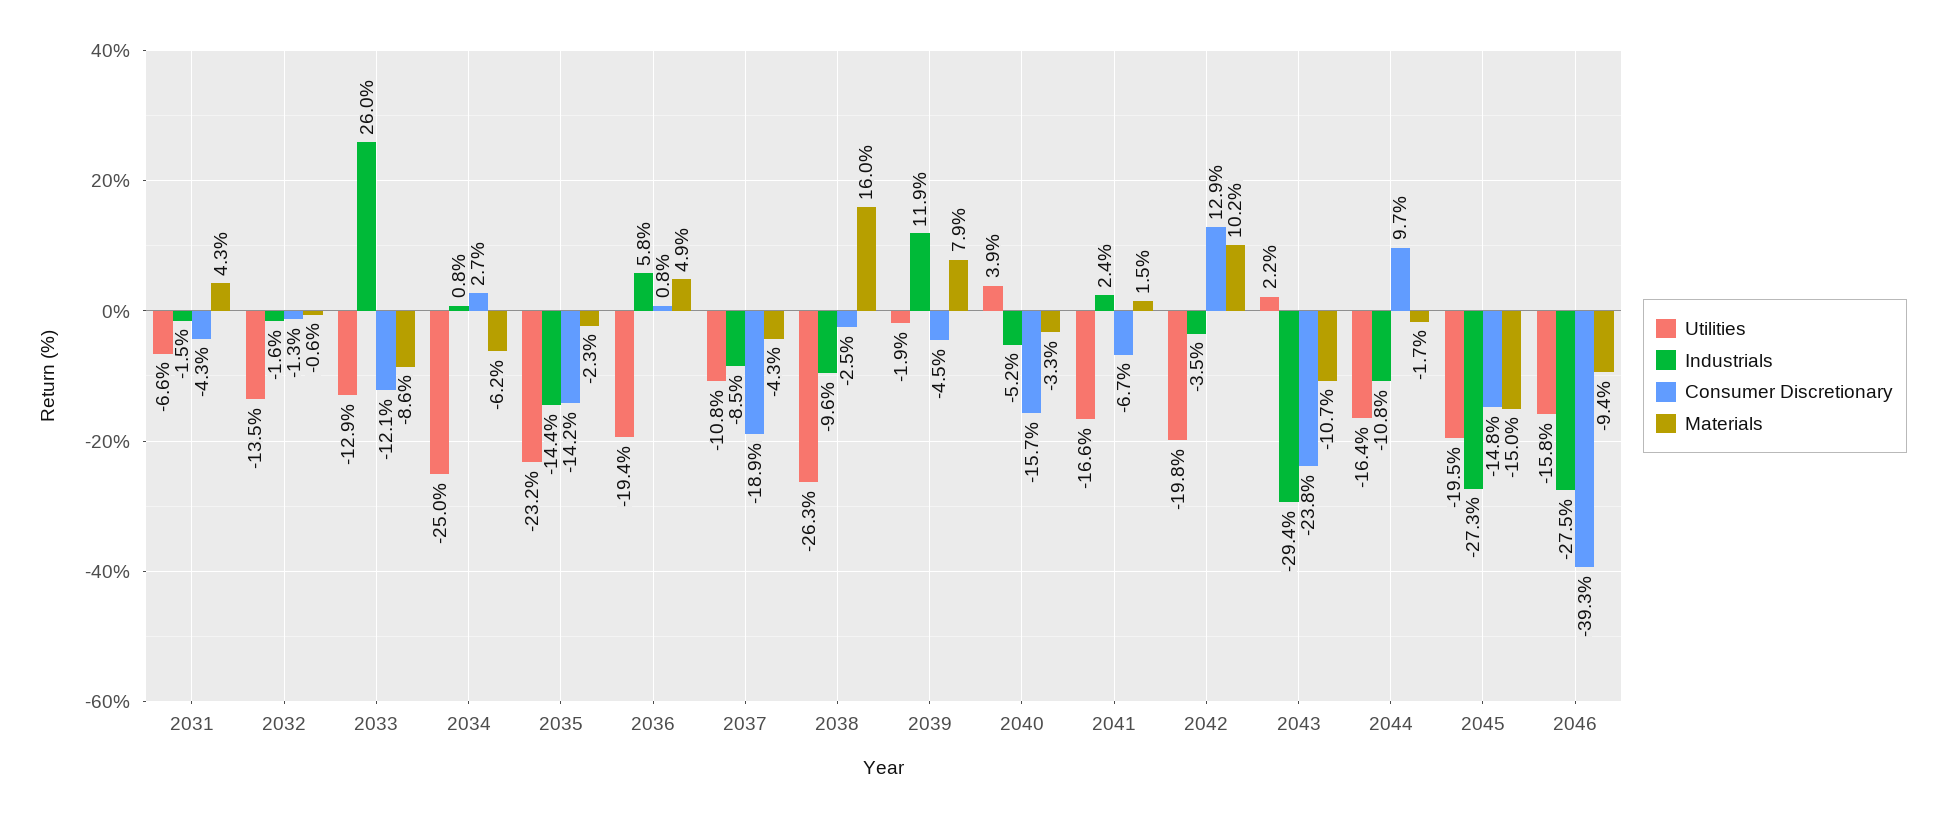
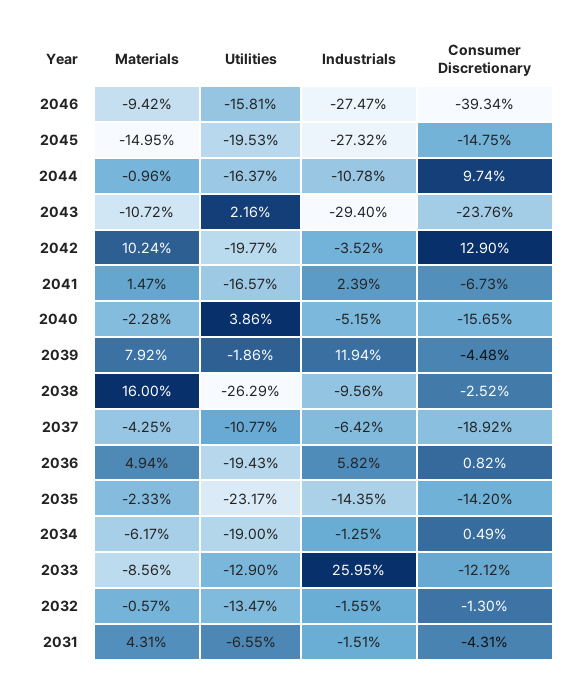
Utilities, 2034: -25 -> -19
Industrials, 2034: 0.8 -> -1.25
Consumer Discretionary, 2034: 2.7 -> 0.49
Industrials, 2037: -8.5 -> -6.42
Materials, 2040: -3.3 -> -2.28
Materials, 2044: -1.7 -> -0.96

